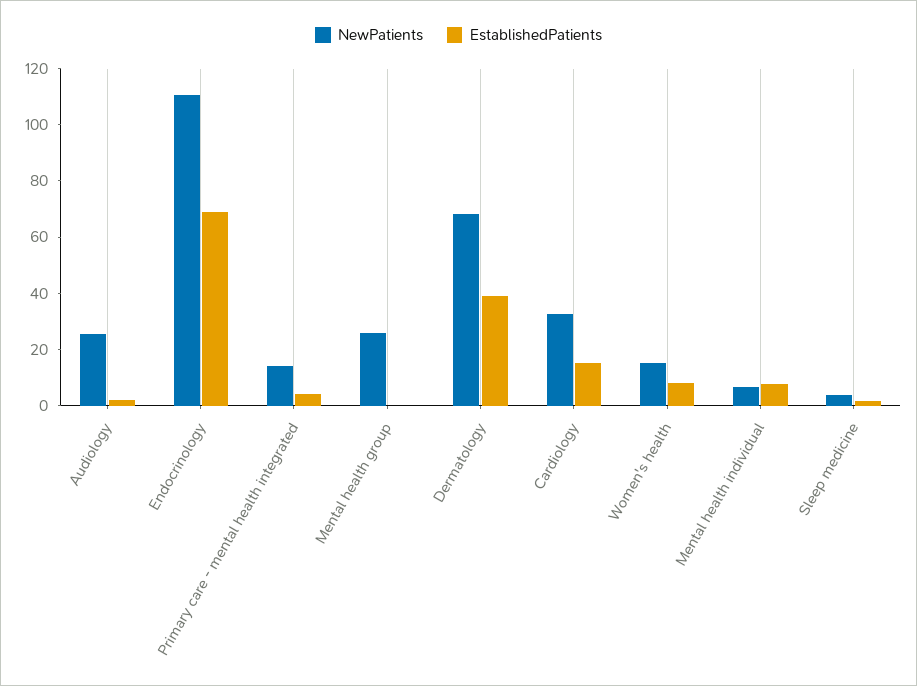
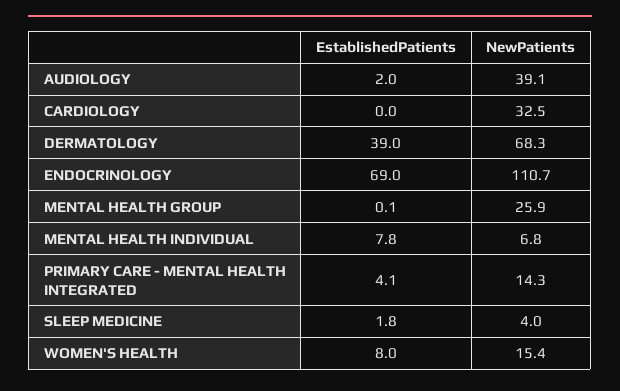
NewPatients, Audiology: 25 -> 39.1
EstablishedPatients, Cardiology: 15 -> 0

